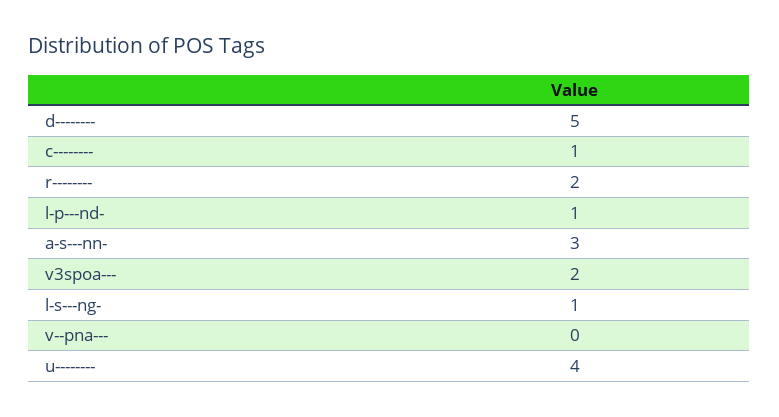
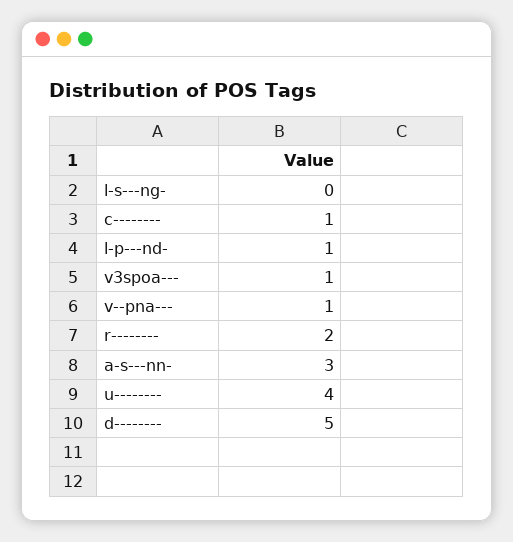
v3spoa---: 2 -> 1
l-s---ng-: 1 -> 0
v--pna---: 0 -> 1

